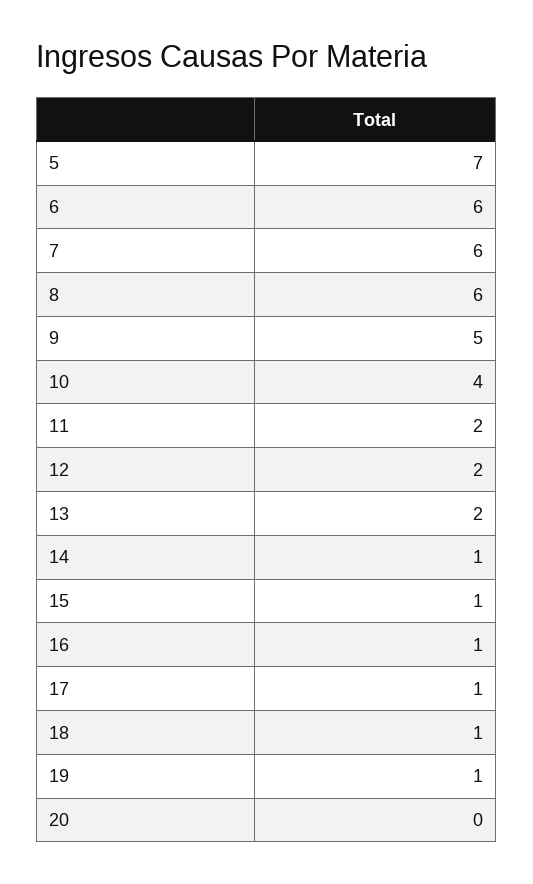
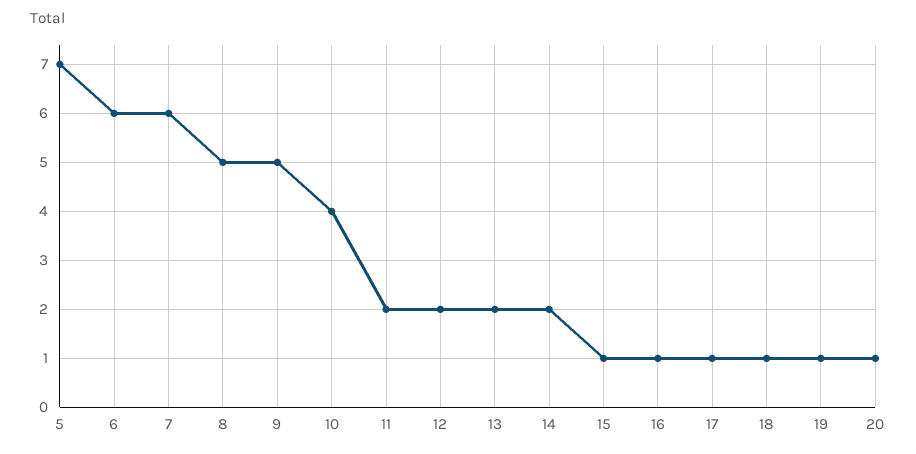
8: 6 -> 5
14: 1 -> 2
20: 0 -> 1

